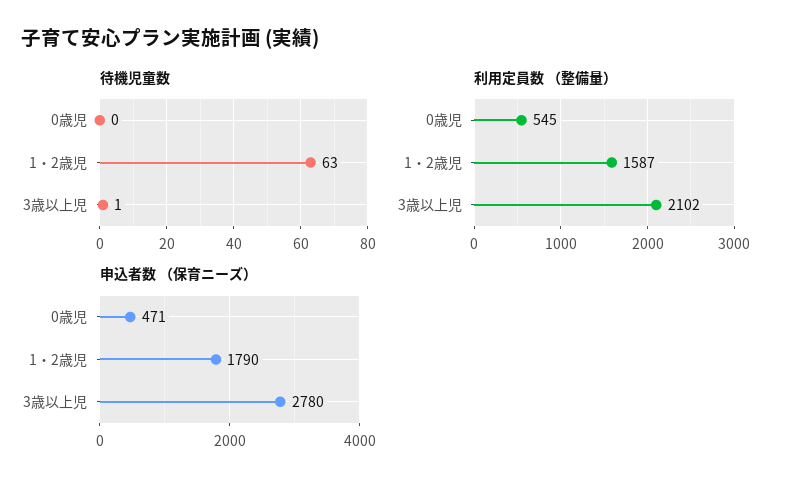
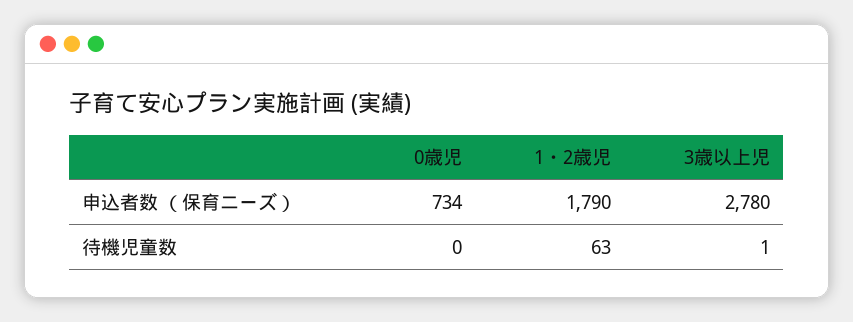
利用定員数 （整備量）, 0歳児: 545 -> none
利用定員数 （整備量）, 1・2歳児: 1587 -> none
利用定員数 （整備量）, 3歳以上児: 2102 -> none
申込者数 （保育ニーズ）, 0歳児: 471 -> 734

